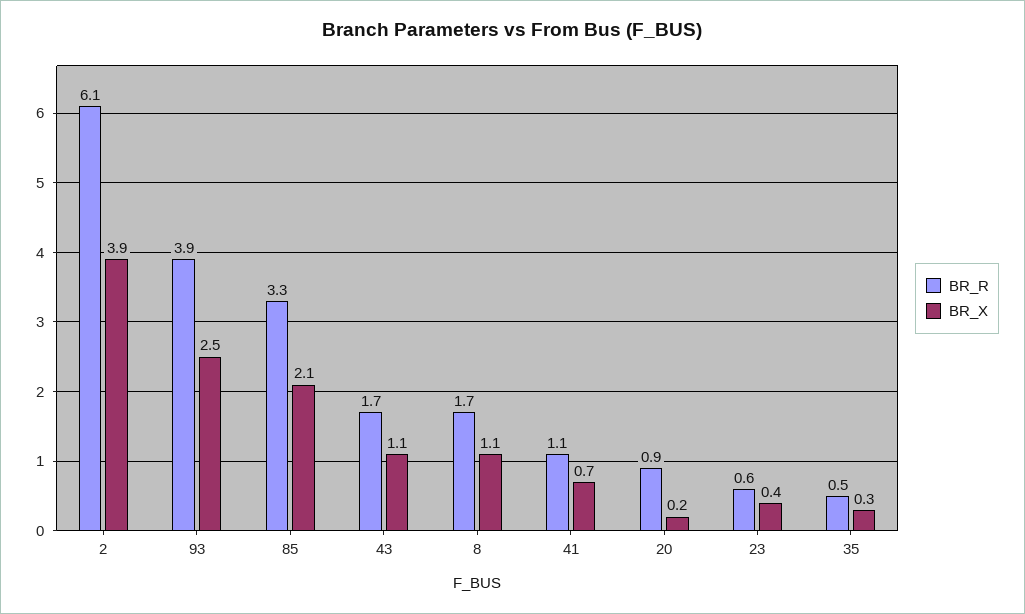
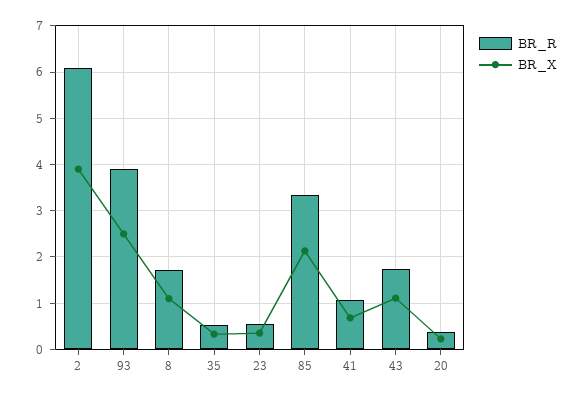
BR_R, 20: 0.9 -> 0.4

